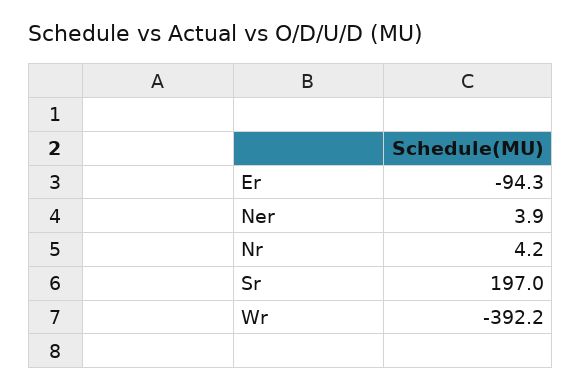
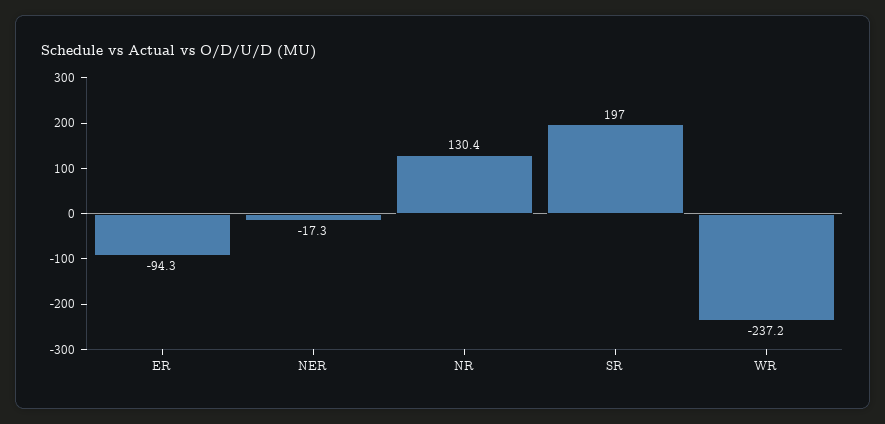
Ner: 3.9 -> -17.3
Nr: 4.2 -> 130.4
Wr: -392.2 -> -237.2

